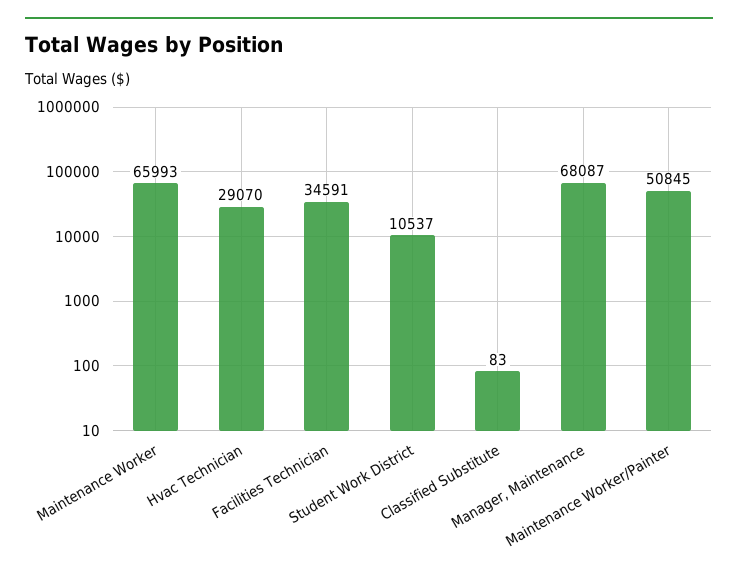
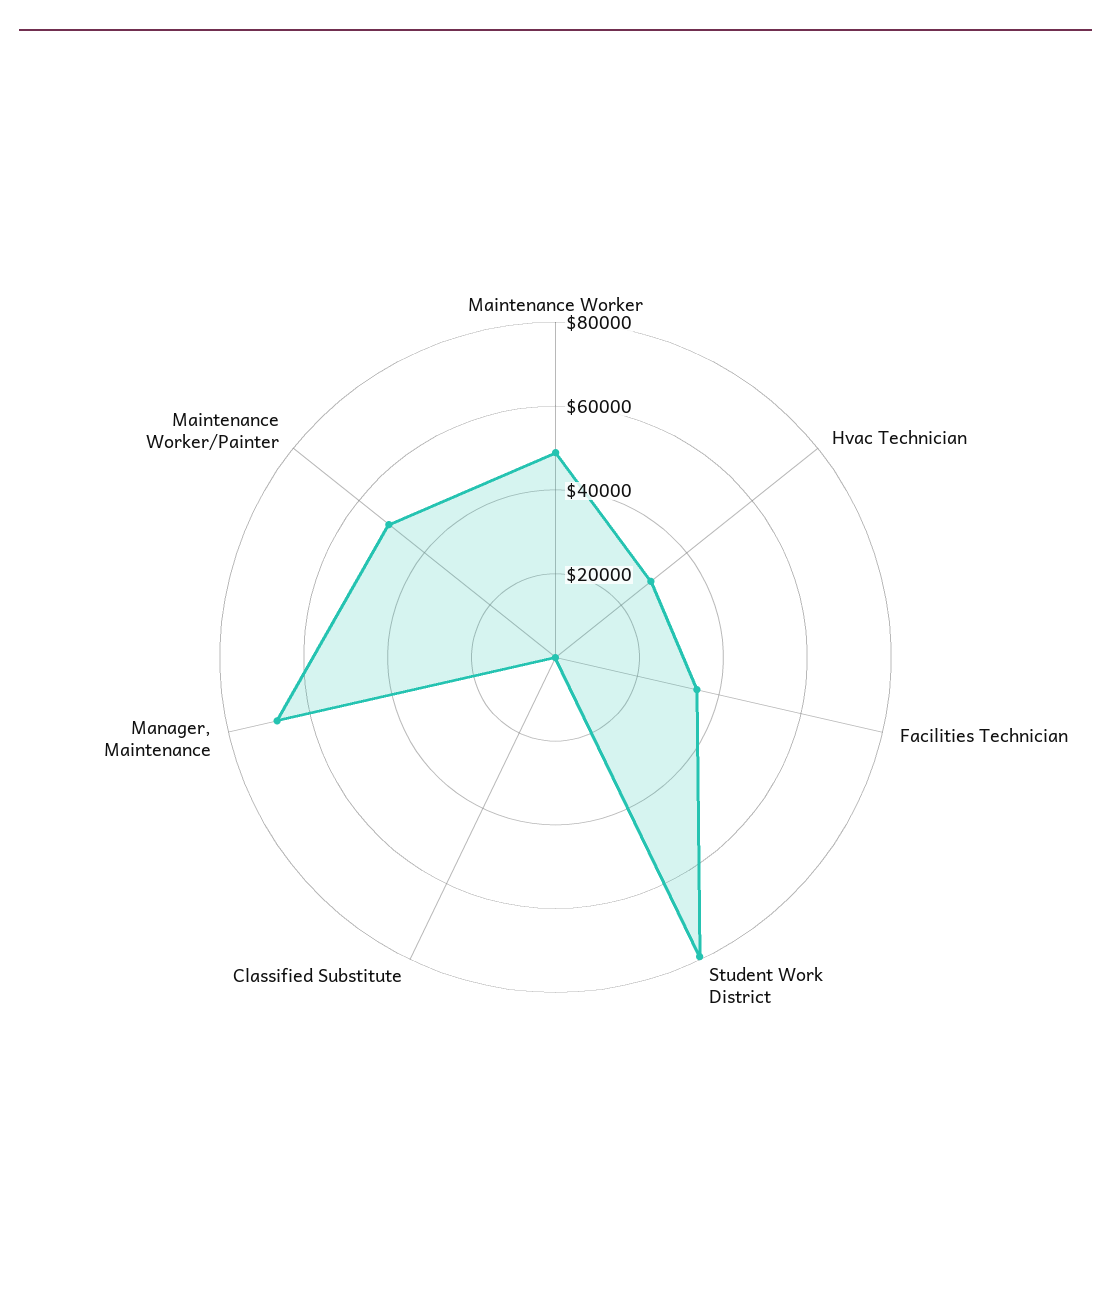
Maintenance Worker: 65993 -> 50000
Student Work District: 10537 -> 80000

